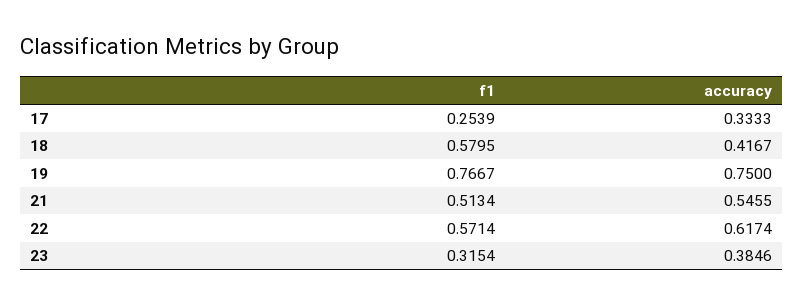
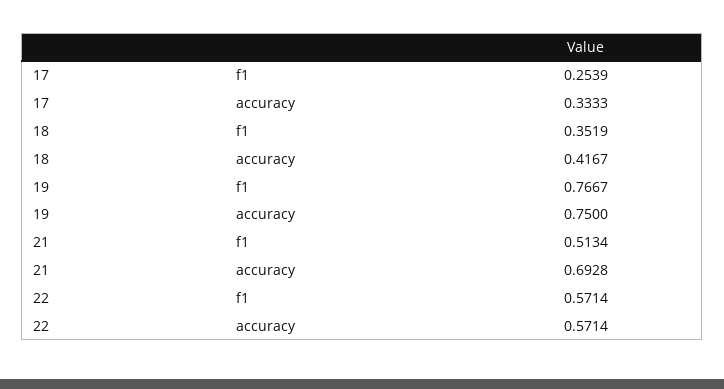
f1, 18: 0.5795 -> 0.3519
accuracy, 21: 0.5455 -> 0.6928
accuracy, 22: 0.6174 -> 0.5714
f1, 23: 0.3154 -> none
accuracy, 23: 0.3846 -> none

